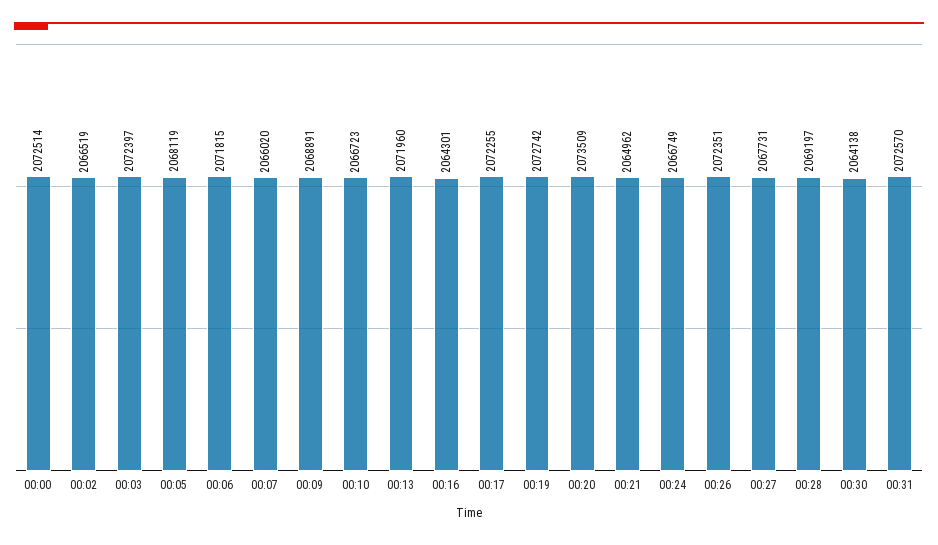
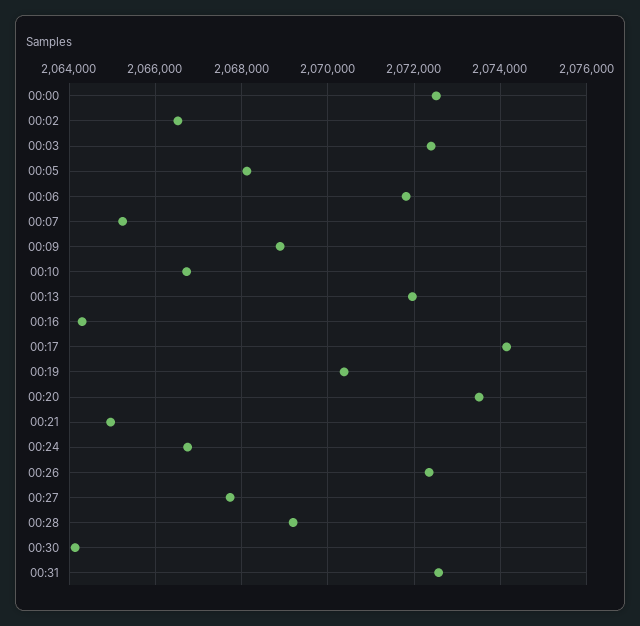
00:07: 2066020 -> 2065200
00:17: 2072255 -> 2074200
00:19: 2072742 -> 2070400

